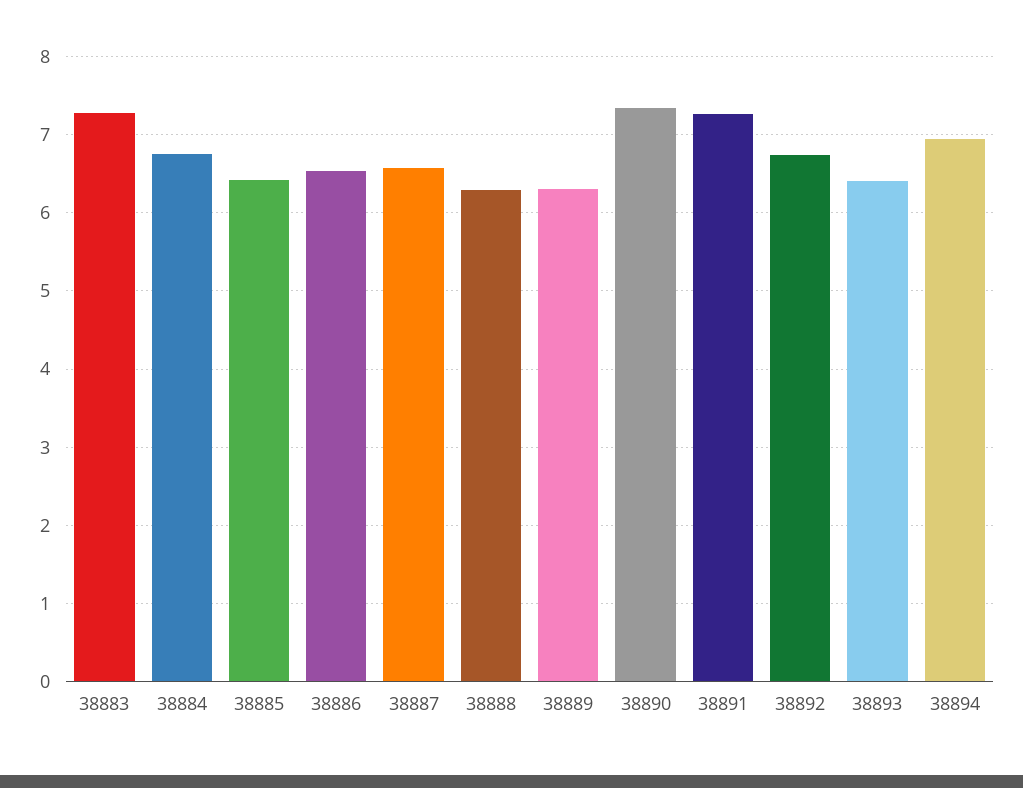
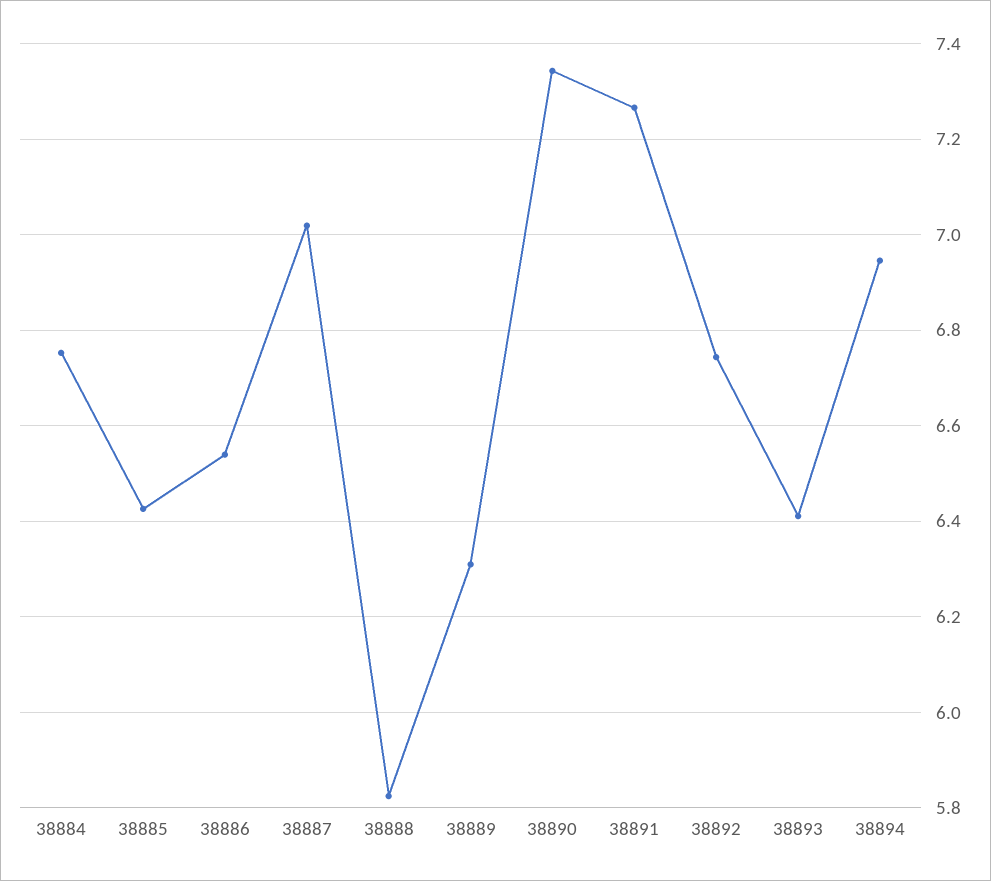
38883: 7.3 -> none
38887: 6.6 -> 7.02
38888: 6.3 -> 5.82

